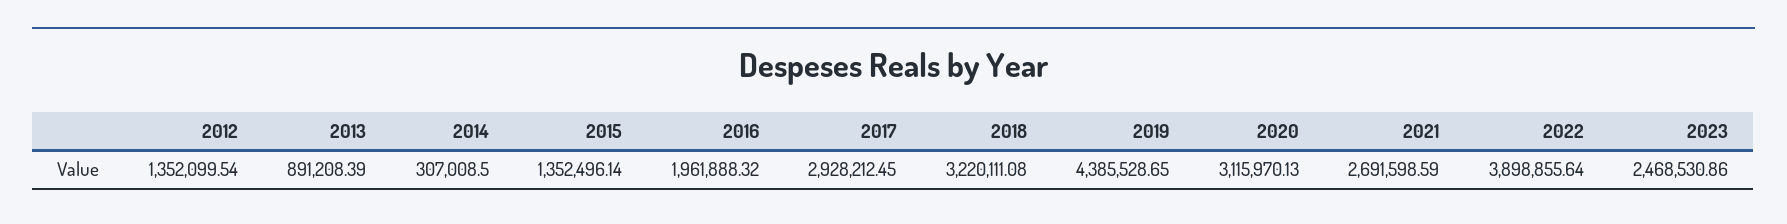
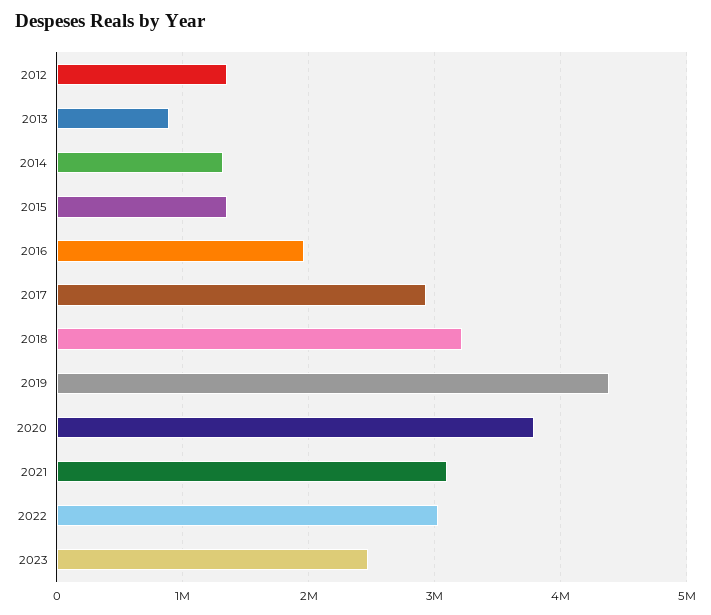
2014: 307008.5 -> 1300000
2020: 3115970.13 -> 3800000
2021: 2691598.59 -> 3100000
2022: 3898855.64 -> 3000000

